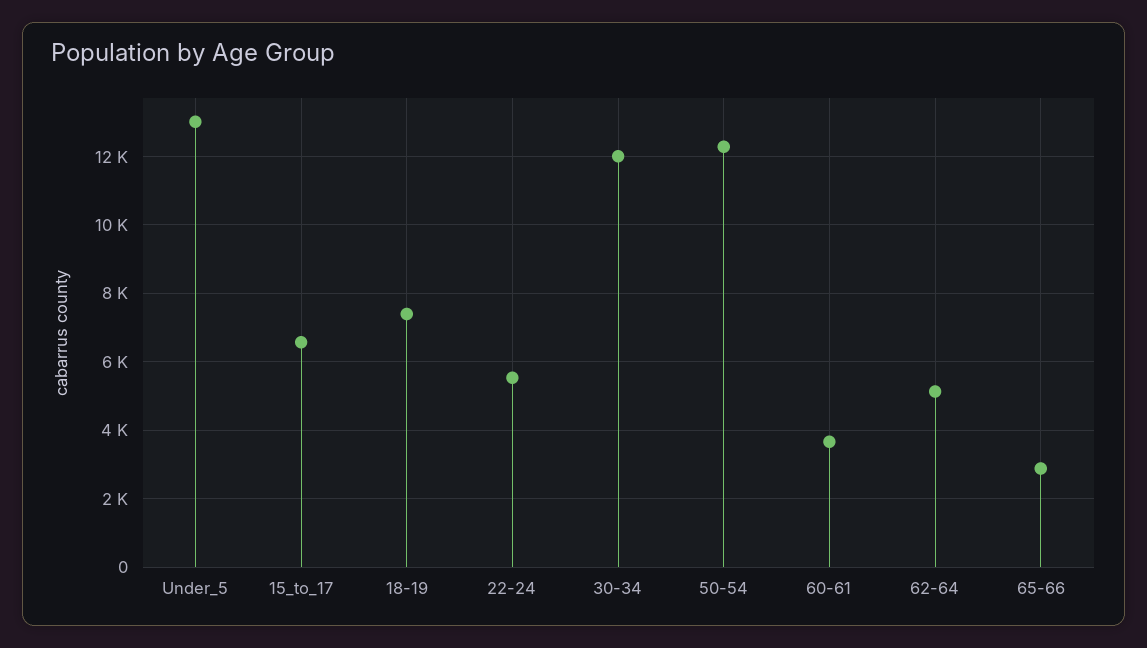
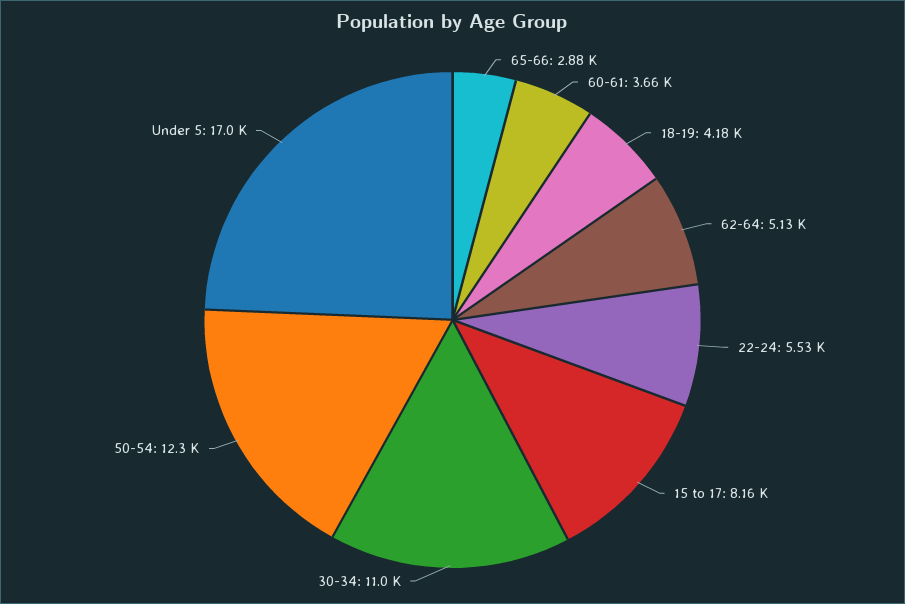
Under_5: 13000 -> 17000
15_to_17: 6600 -> 8160
18-19: 7400 -> 4180
30-34: 12000 -> 11000

